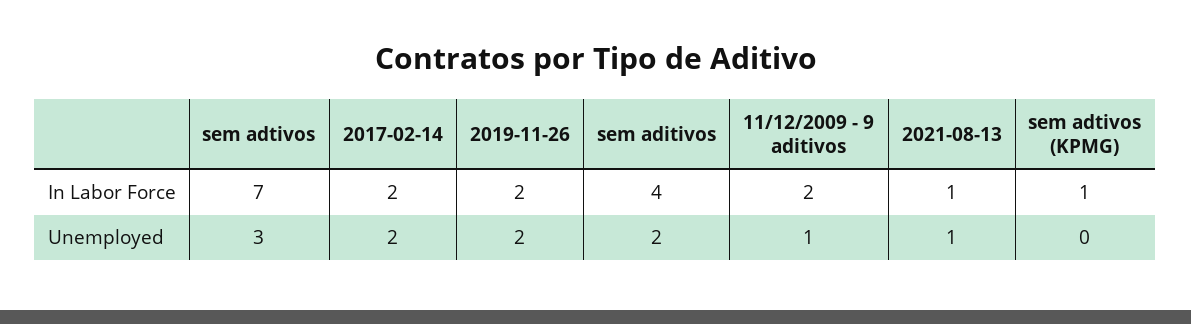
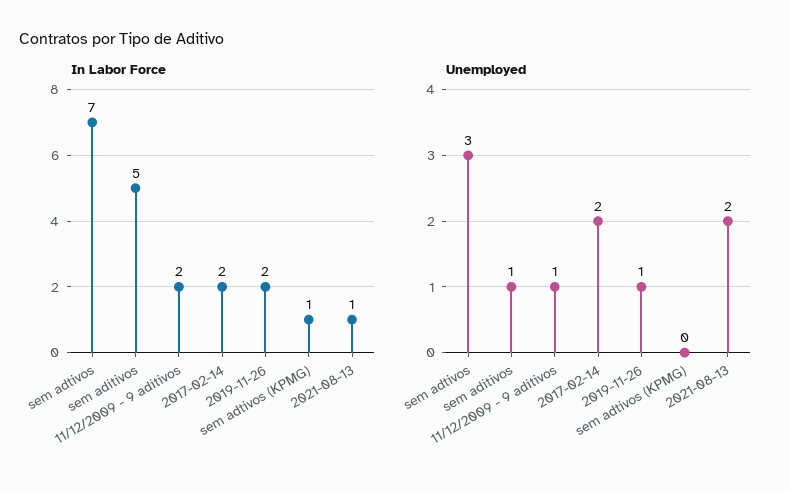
In Labor Force, sem aditivos: 4 -> 5
Unemployed, 2019-11-26: 2 -> 1
Unemployed, sem aditivos: 2 -> 1
Unemployed, 2021-08-13: 1 -> 2

